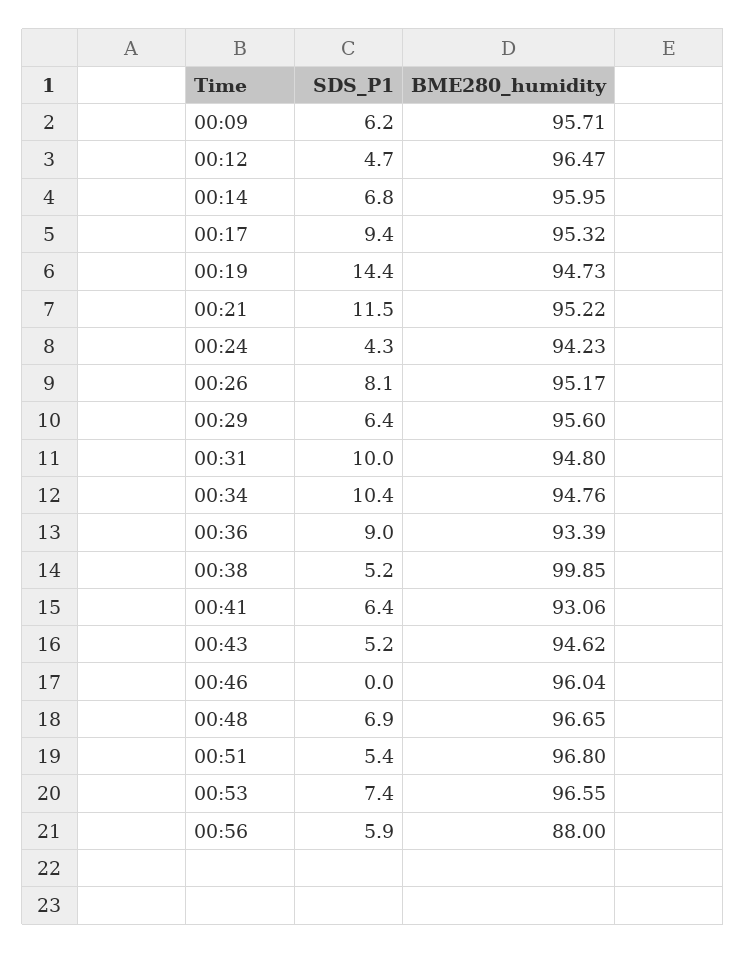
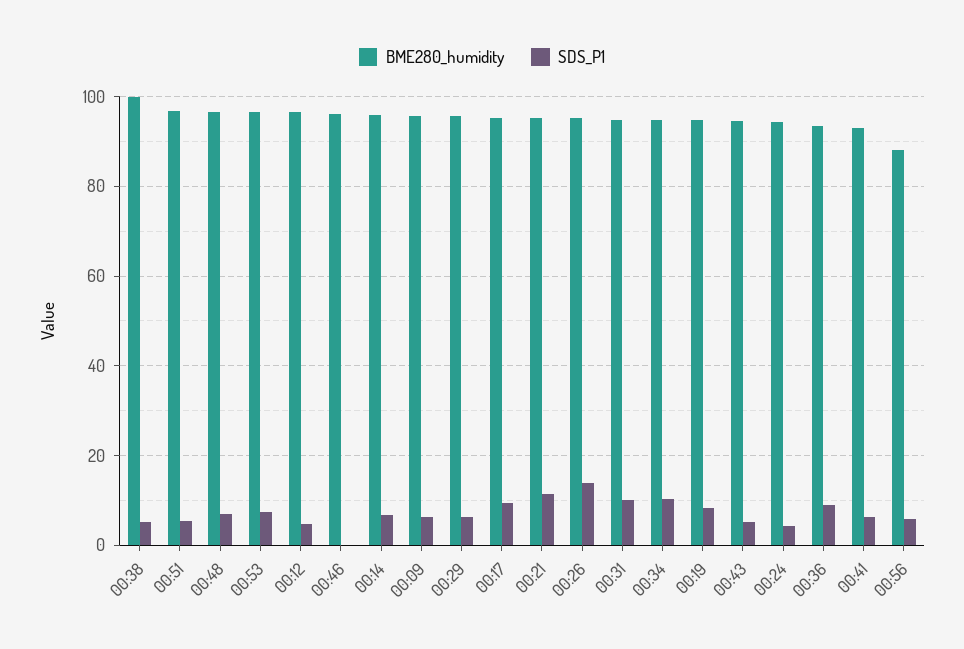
SDS_P1, 00:19: 14.4 -> 8
SDS_P1, 00:26: 8.1 -> 14

